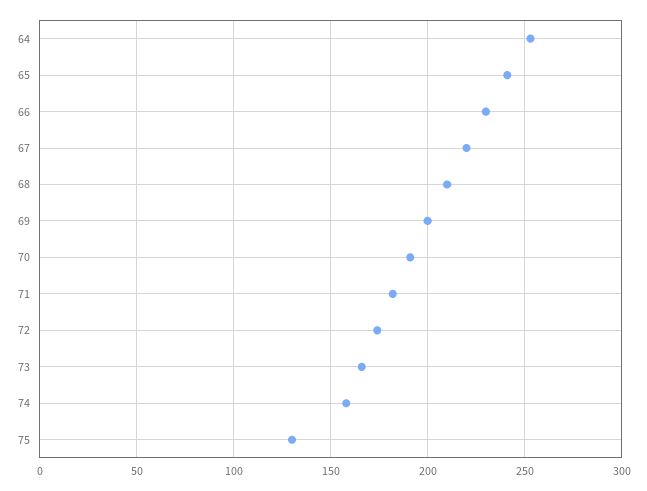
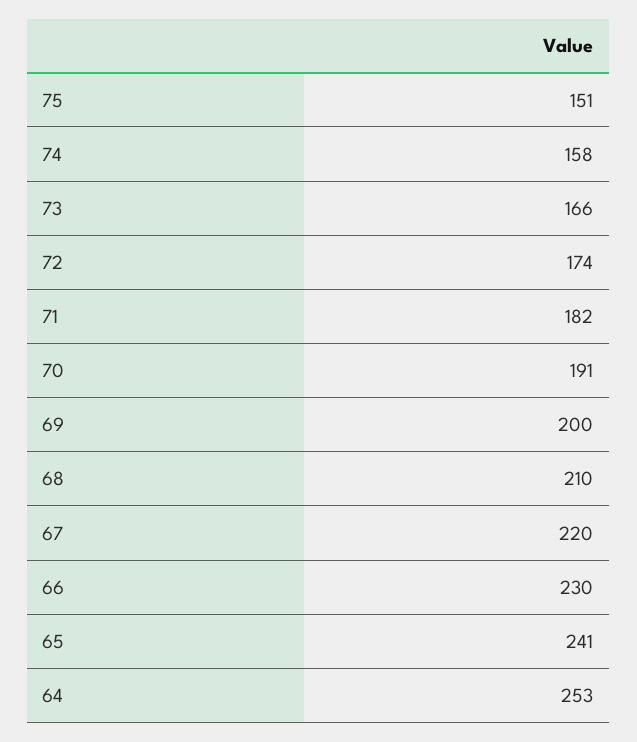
75: 130 -> 151

